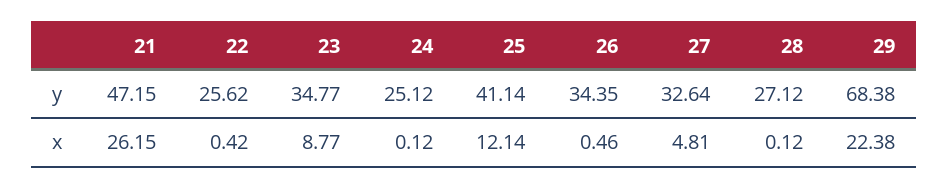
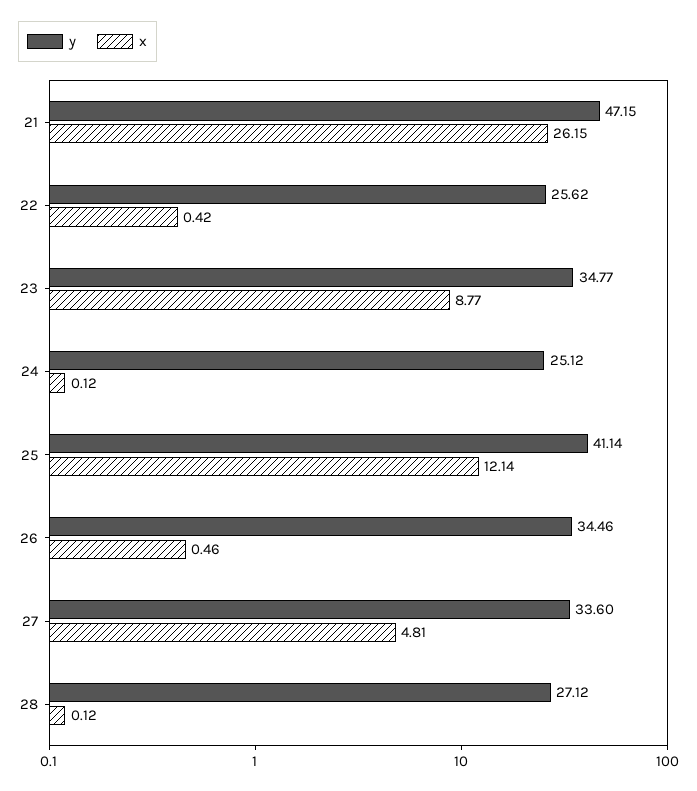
y, 26: 34.35 -> 34.46
y, 27: 32.64 -> 33.6
y, 29: 68.38 -> none
x, 29: 22.38 -> none

